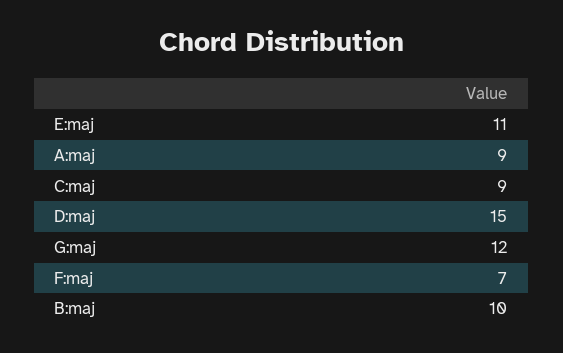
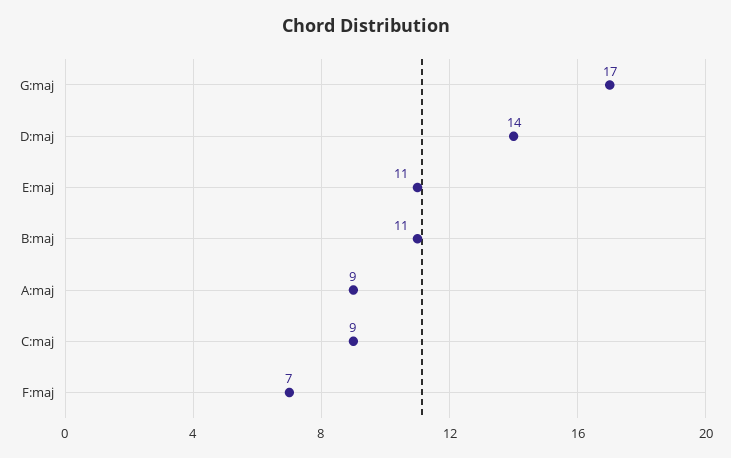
D:maj: 15 -> 14
G:maj: 12 -> 17
B:maj: 10 -> 11

